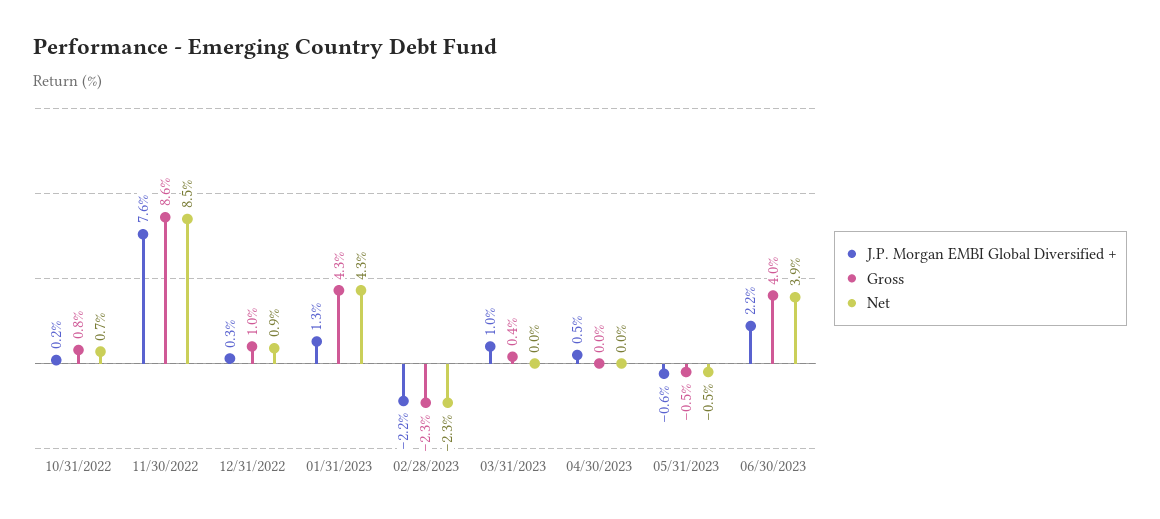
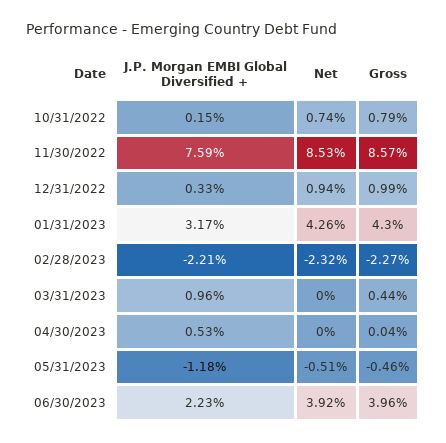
J.P. Morgan EMBI Global Diversified +, 01/31/2023: 1.3 -> 3.17
J.P. Morgan EMBI Global Diversified +, 05/31/2023: -0.6 -> -1.18

